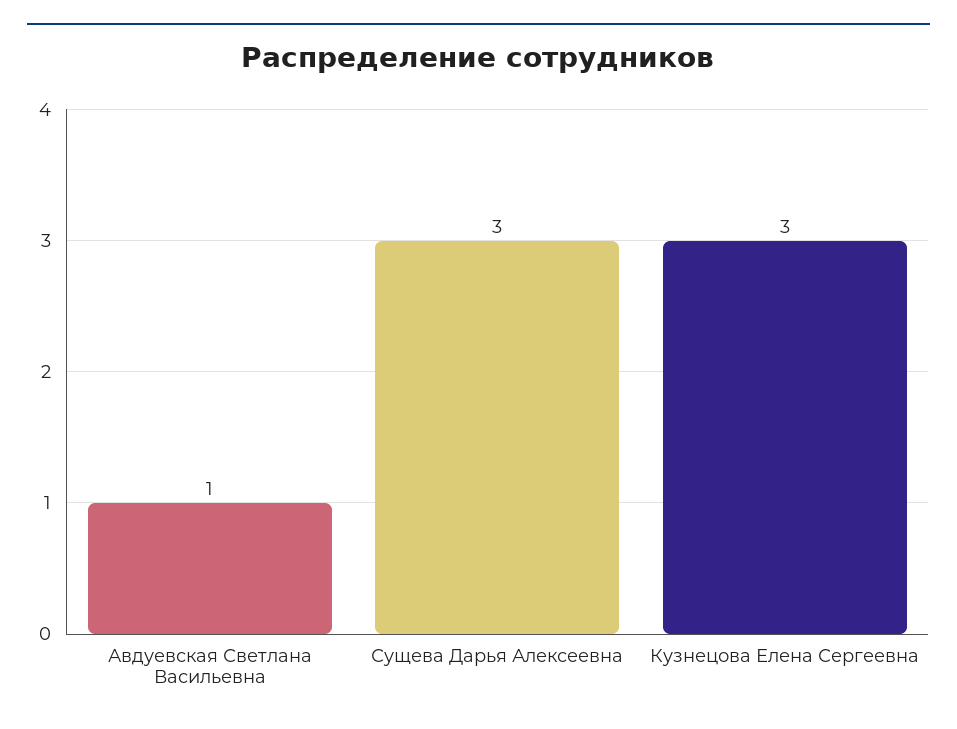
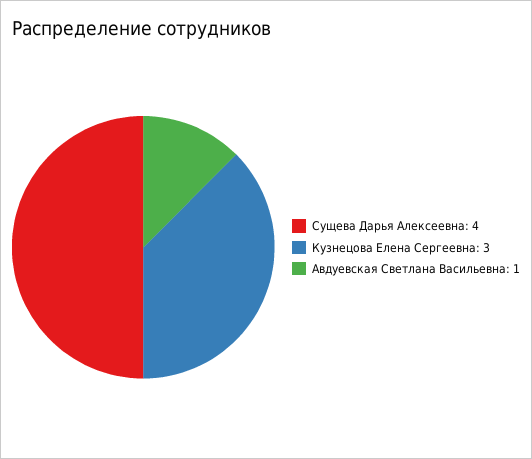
Сущева Дарья Алексеевна: 3 -> 4

